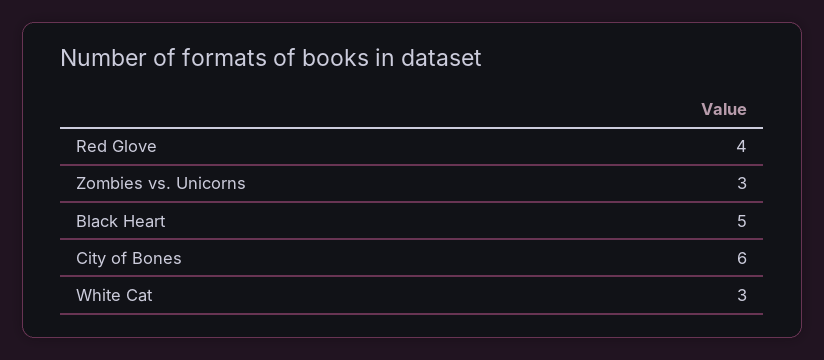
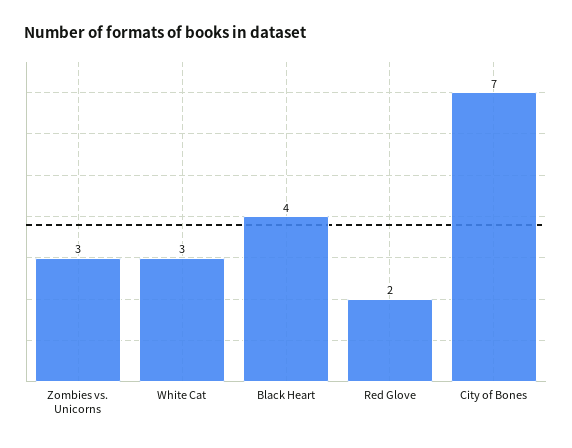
Red Glove: 4 -> 2
Black Heart: 5 -> 4
City of Bones: 6 -> 7

